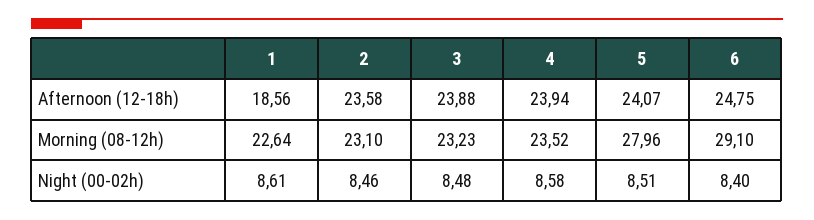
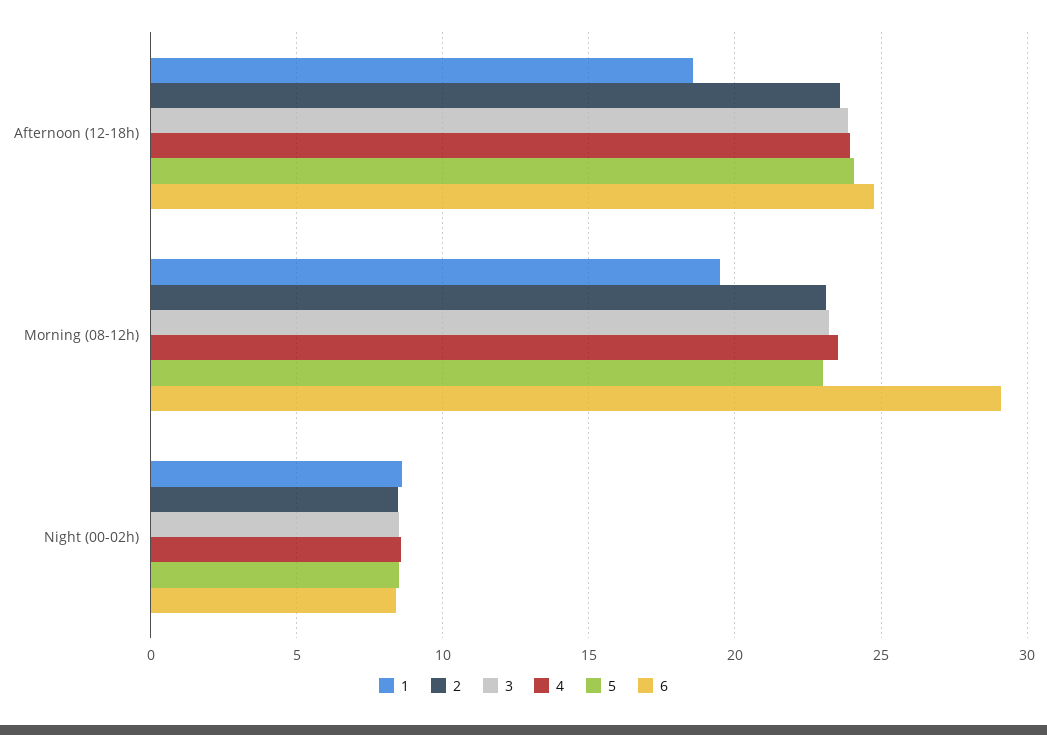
1, Morning (08-12h): 22.64 -> 19.5
5, Morning (08-12h): 27.96 -> 23

